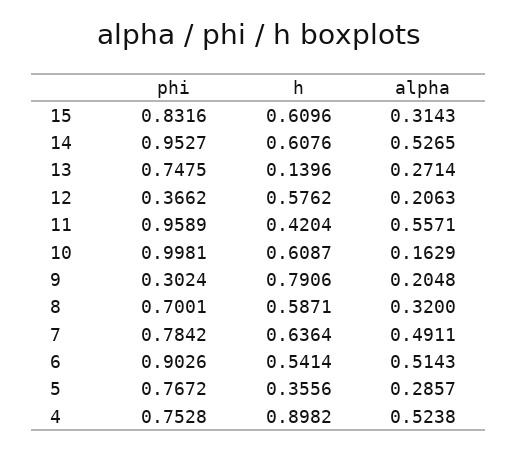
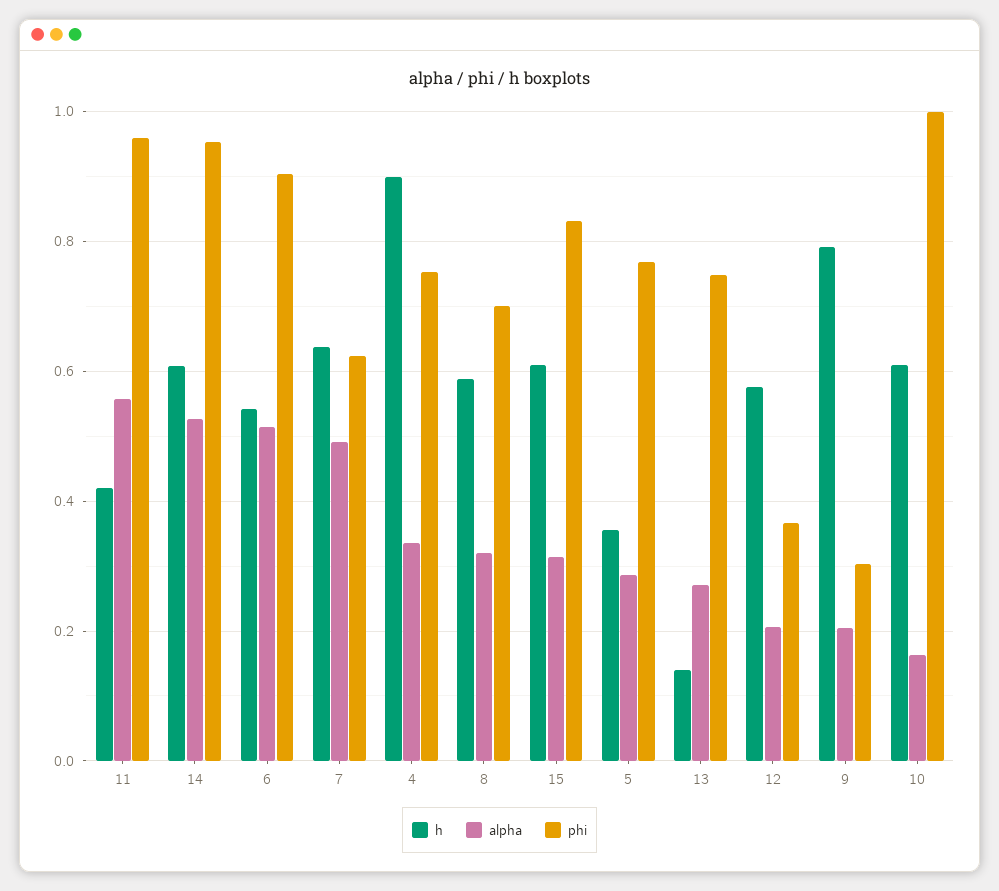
phi, 7: 0.7842 -> 0.62
alpha, 4: 0.5238 -> 0.34

